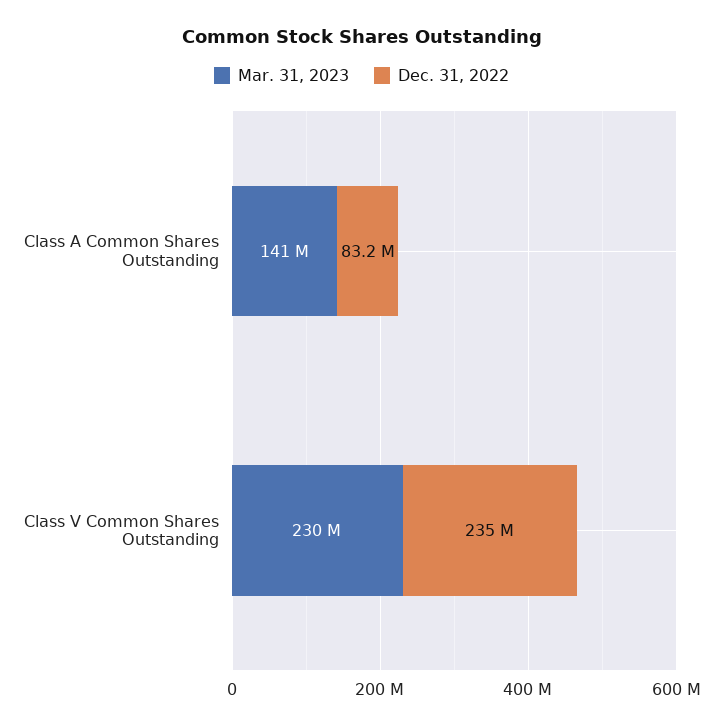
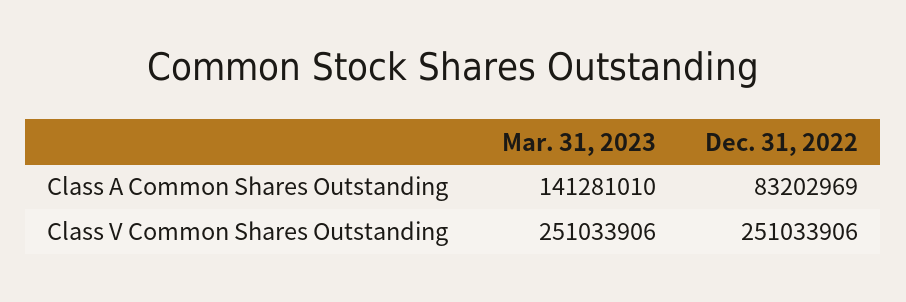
Mar. 31, 2023, Class V Common Shares Outstanding: 230000000 -> 251033906
Dec. 31, 2022, Class V Common Shares Outstanding: 235000000 -> 251033906

